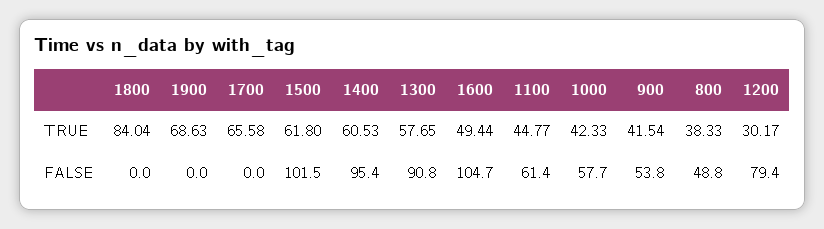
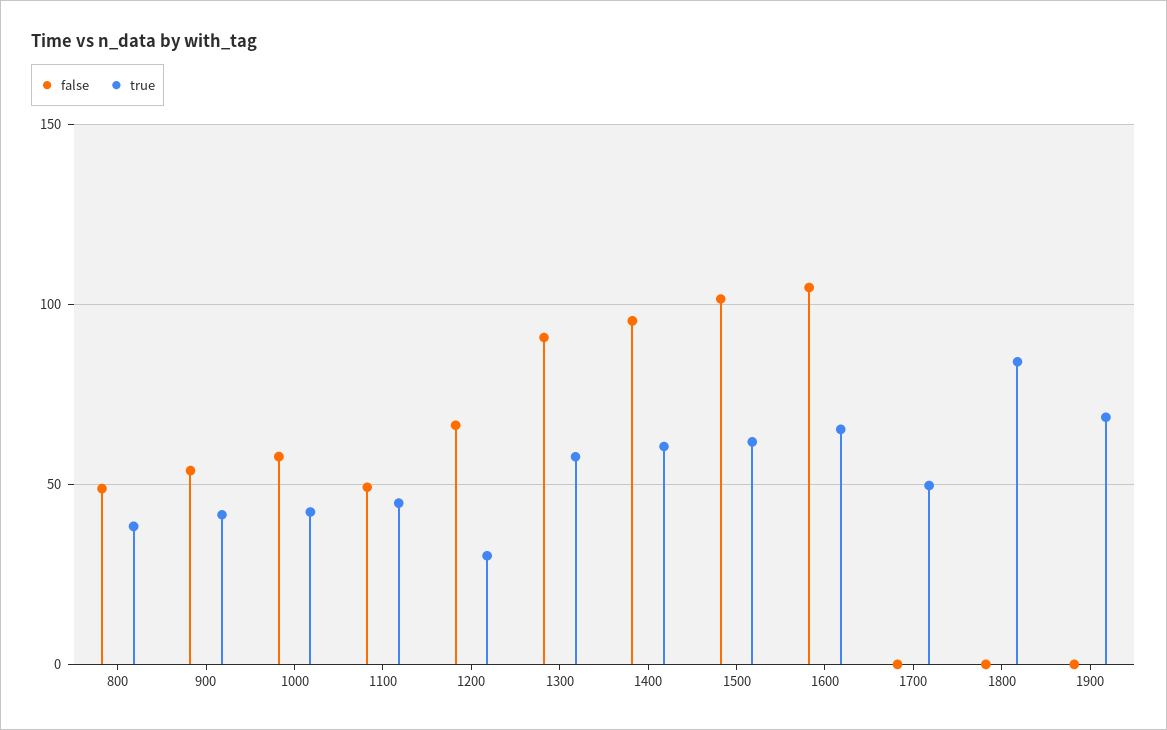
TRUE, 1700: 65.58 -> 50
TRUE, 1600: 49.44 -> 65
FALSE, 1100: 61.4 -> 50
FALSE, 1200: 79.4 -> 65

